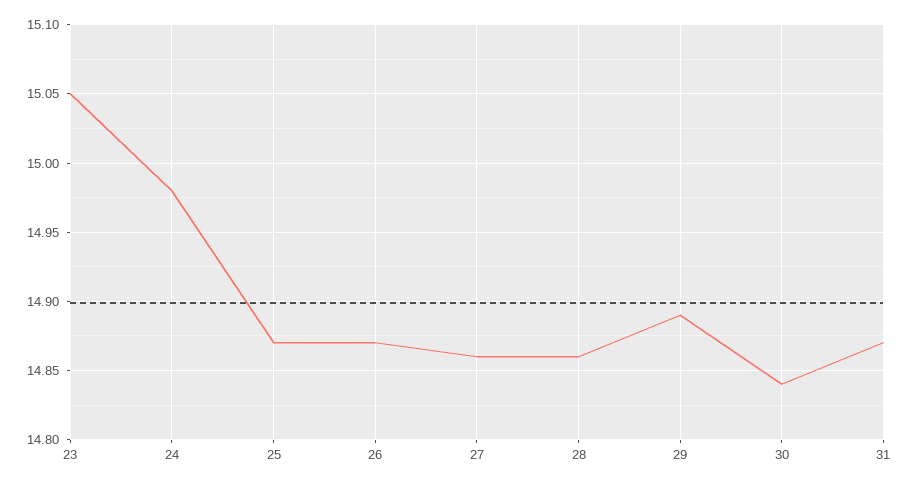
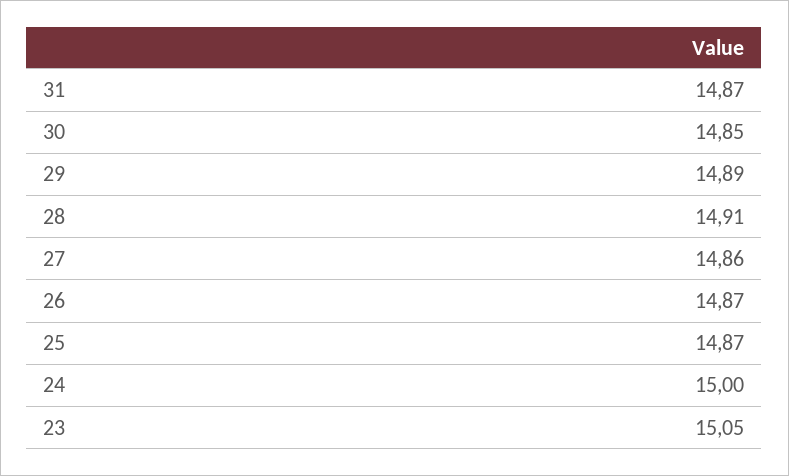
24: 14.98 -> 15
28: 14.86 -> 14.91
30: 14.84 -> 14.85

